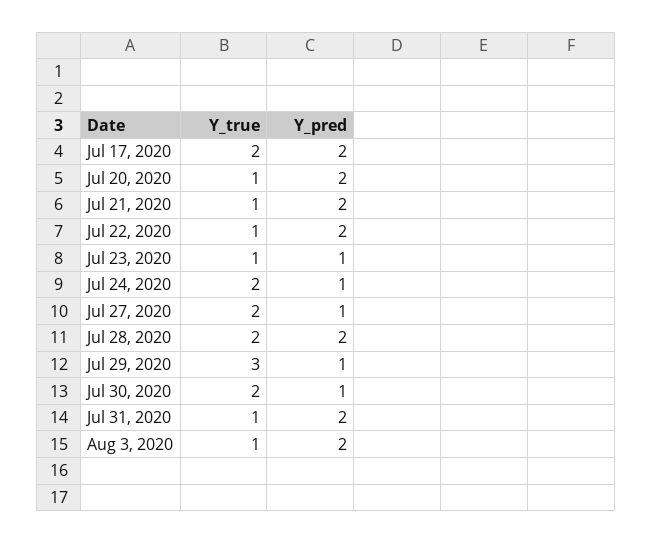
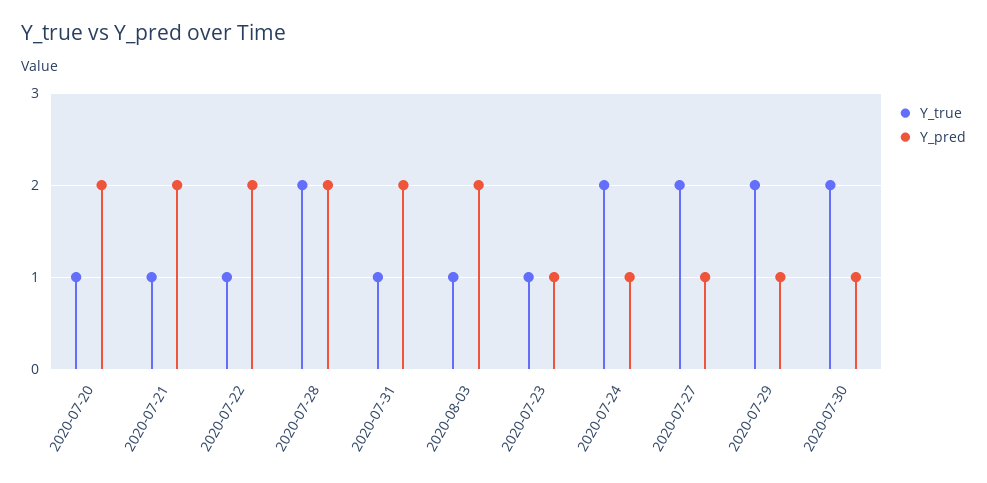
Y_true, Jul 17, 2020: 2 -> none
Y_pred, Jul 17, 2020: 2 -> none
Y_true, Jul 29, 2020: 3 -> 2

